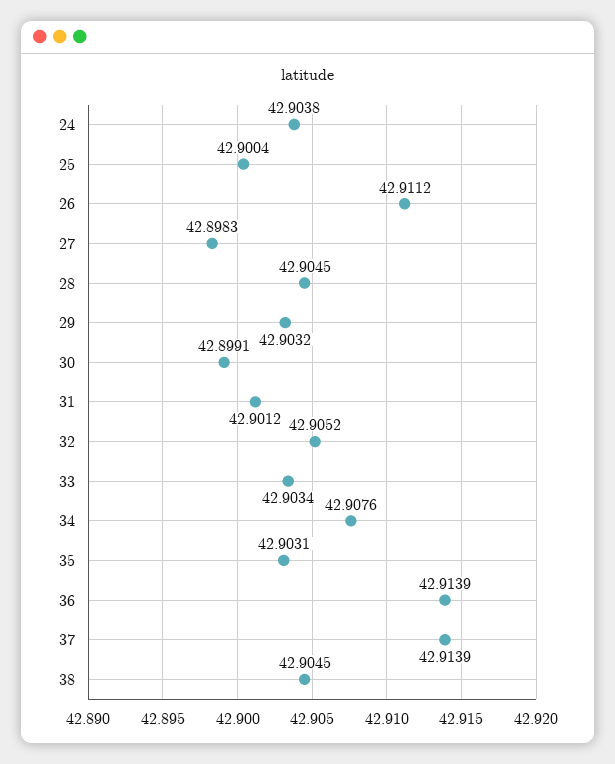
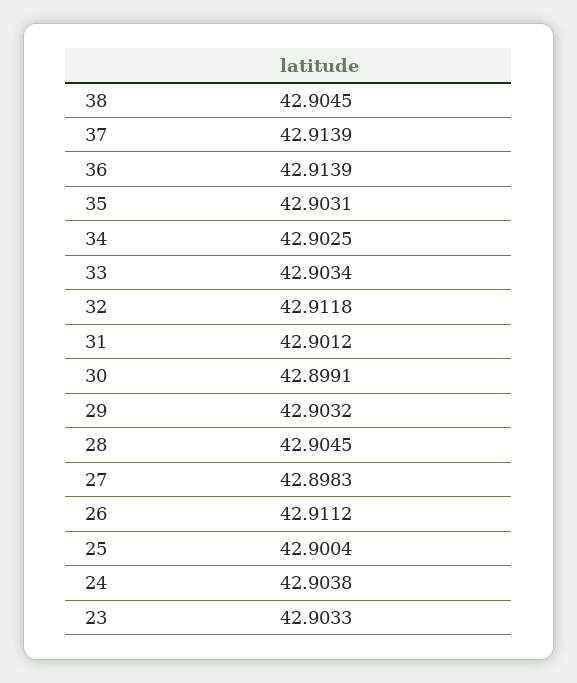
32: 42.9052 -> 42.9118
34: 42.9076 -> 42.9025
23: none -> 42.9033

